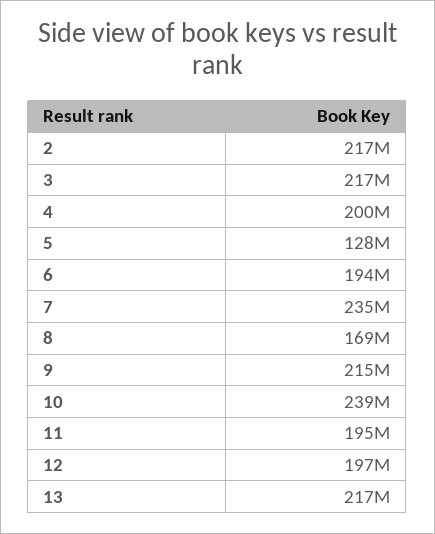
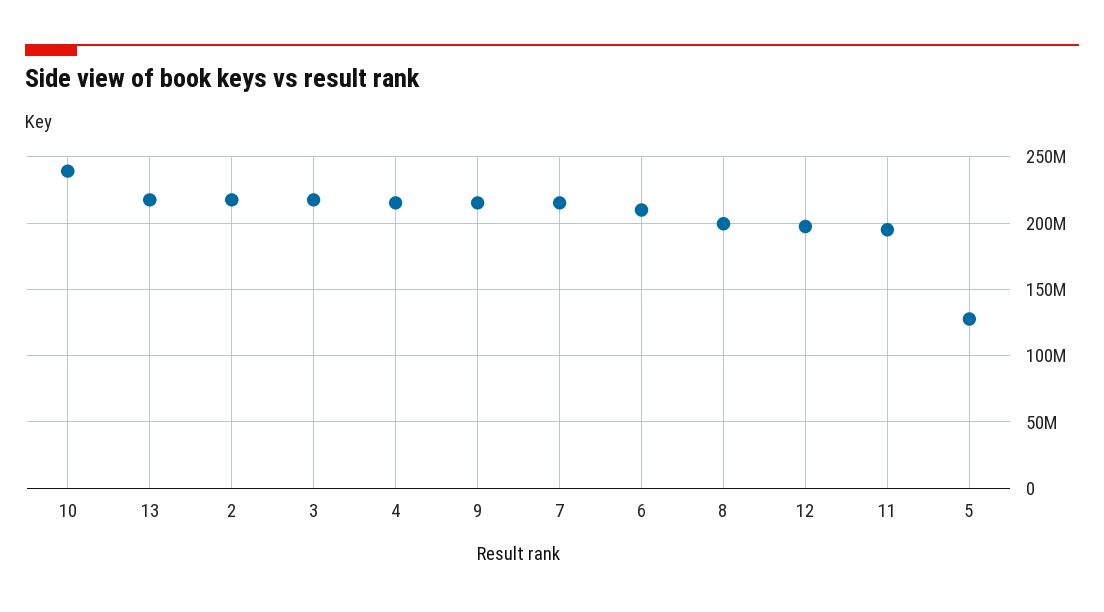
4: 200000000 -> 215000000
6: 194000000 -> 210000000
7: 235000000 -> 215000000
8: 169000000 -> 200000000

